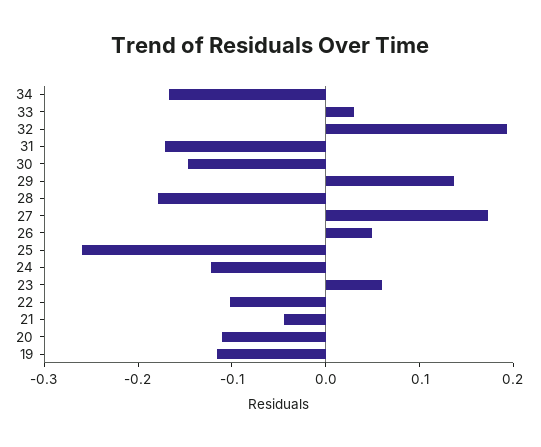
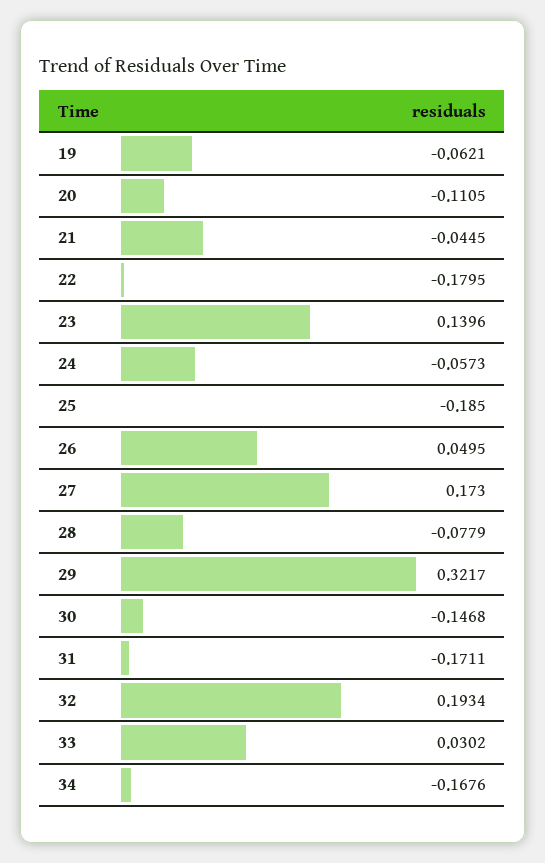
29: 0.14 -> 0.3217
28: -0.18 -> -0.0779
25: -0.26 -> -0.185
24: -0.12 -> -0.0573
23: 0.06 -> 0.1396
22: -0.1 -> -0.1795
19: -0.12 -> -0.0621

